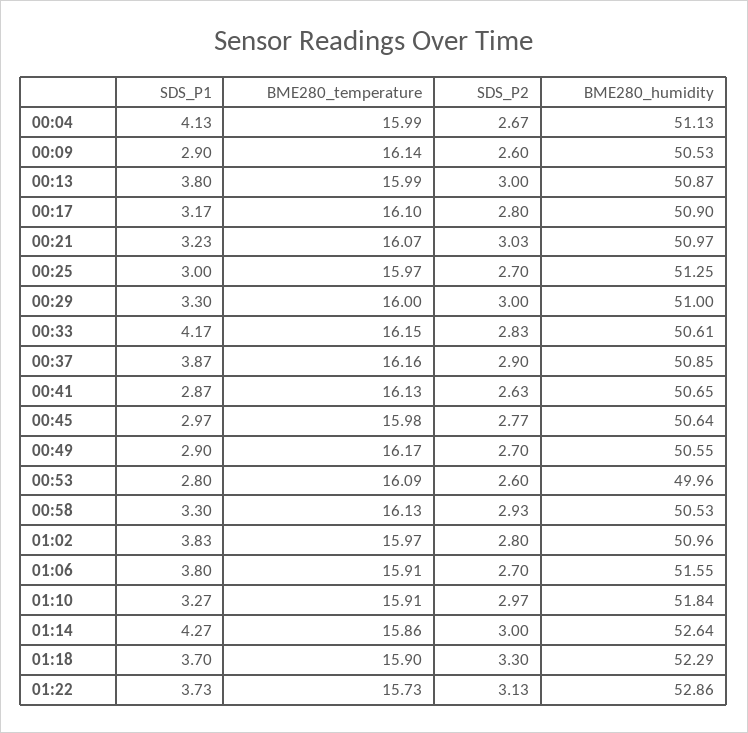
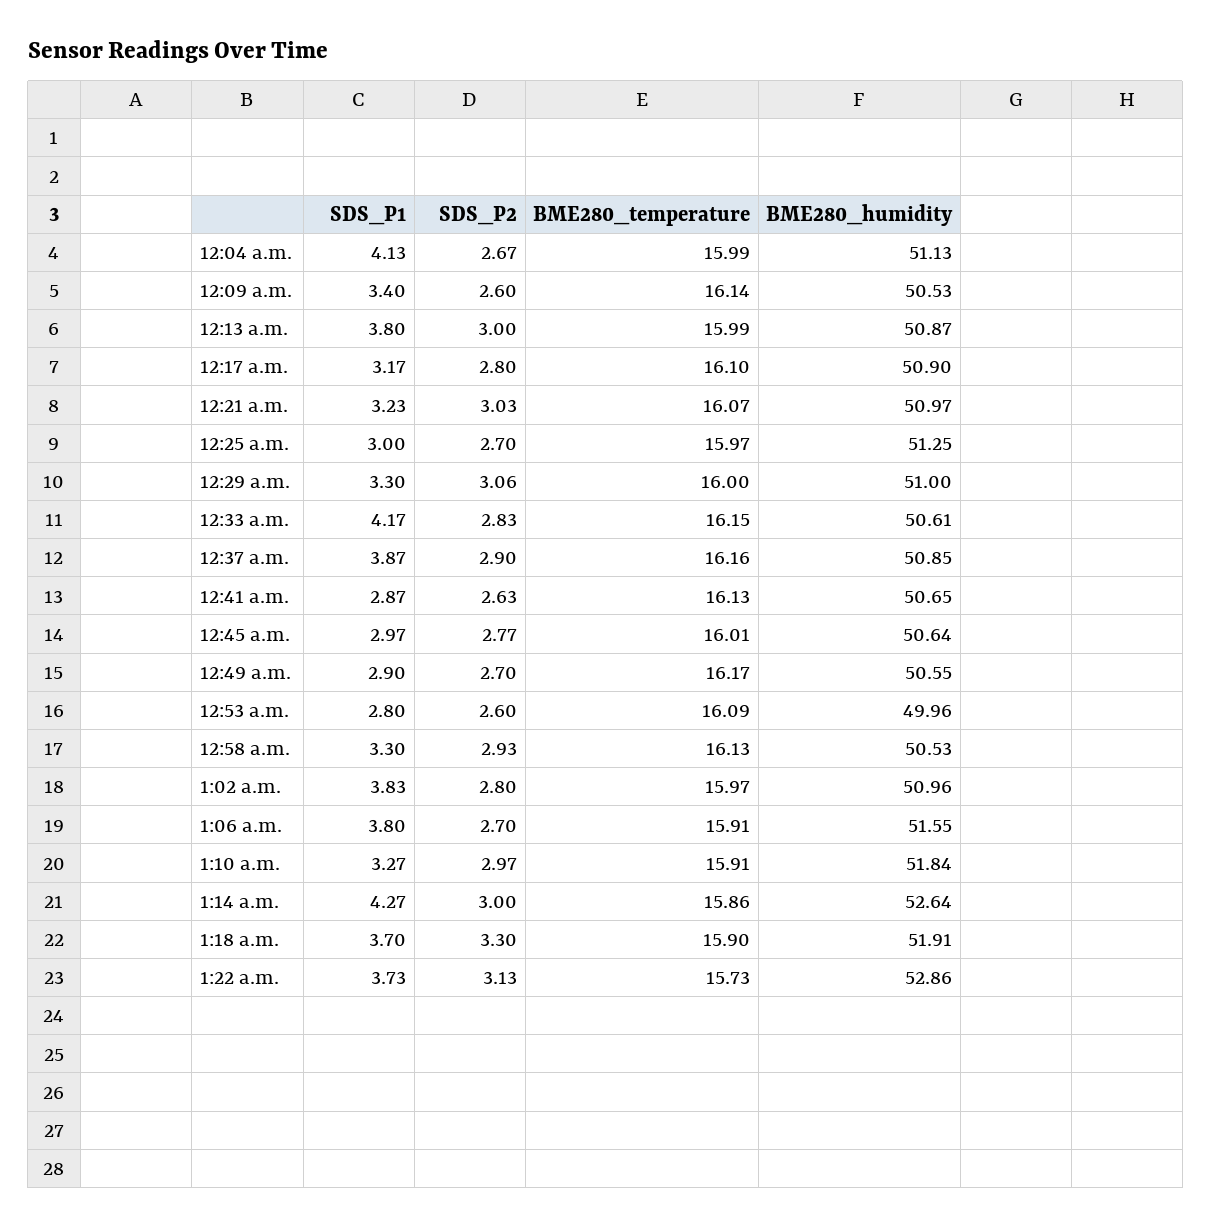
SDS_P1, 00:09: 2.9 -> 3.4
SDS_P2, 00:29: 3 -> 3.06
BME280_temperature, 00:45: 15.98 -> 16.01
BME280_humidity, 01:18: 52.29 -> 51.91

